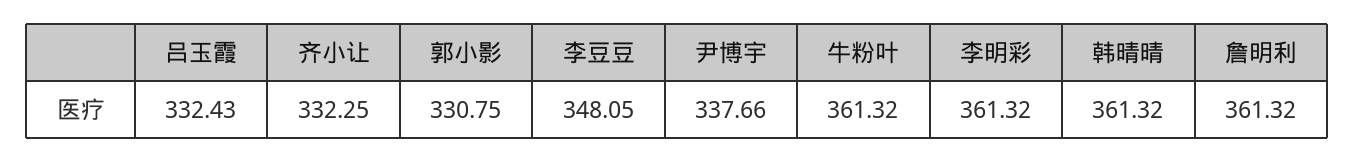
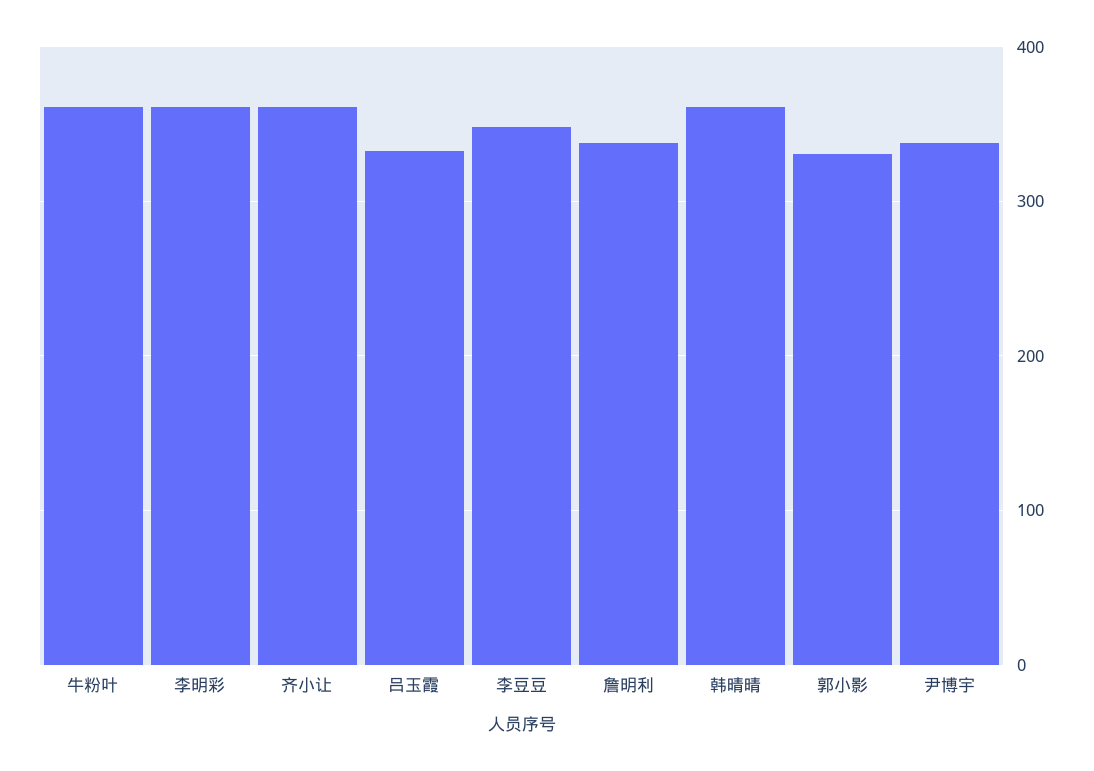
齐小让: 332.25 -> 360
詹明利: 361.32 -> 340

